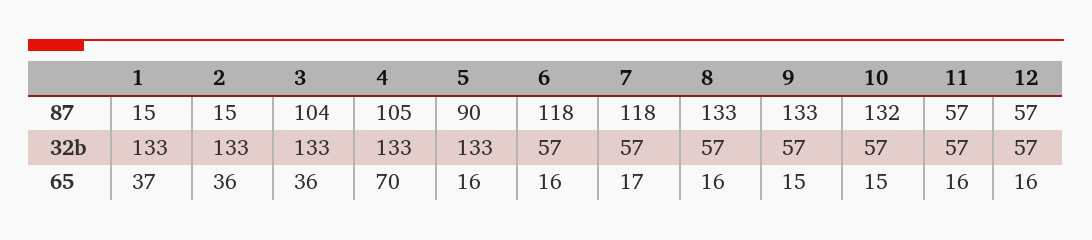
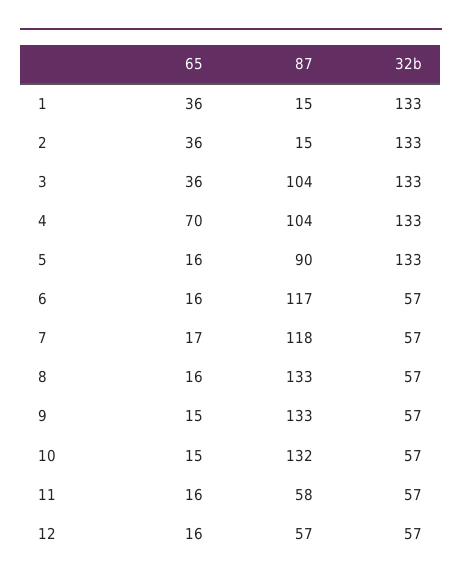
4, 87: 105 -> 104
6, 87: 118 -> 117
11, 87: 57 -> 58
1, 65: 37 -> 36

